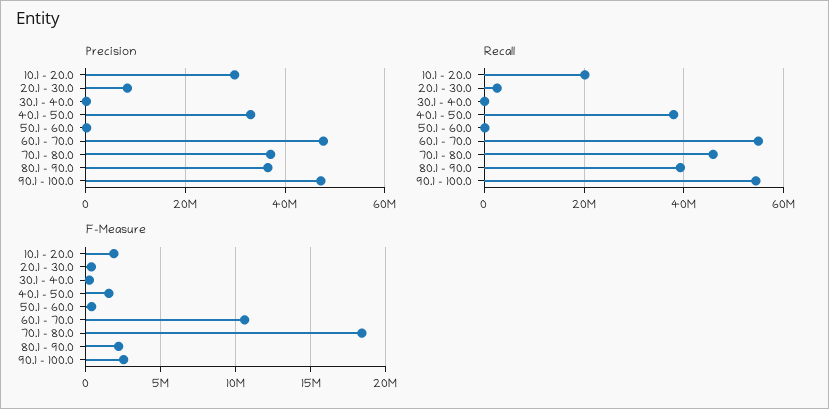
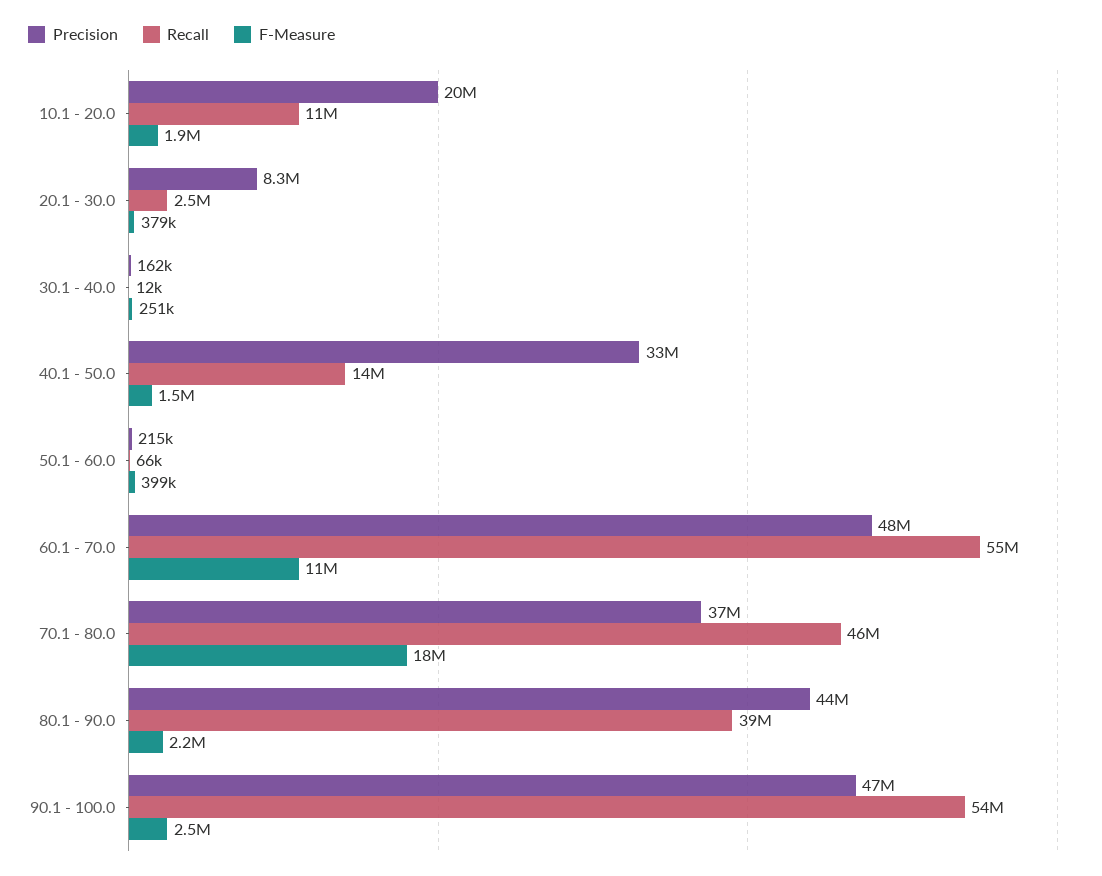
Precision, 10.1 - 20.0: 30000000 -> 20000000
Precision, 80.1 - 90.0: 36000000 -> 44000000
Recall, 10.1 - 20.0: 20000000 -> 11000000
Recall, 40.1 - 50.0: 38000000 -> 14000000

